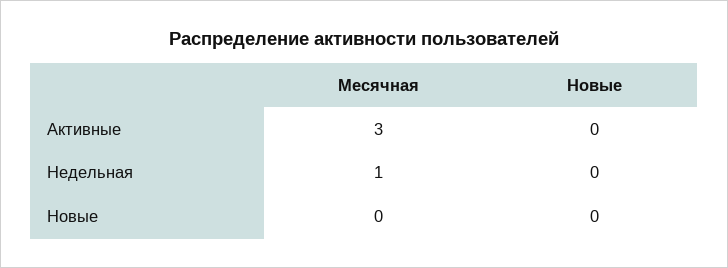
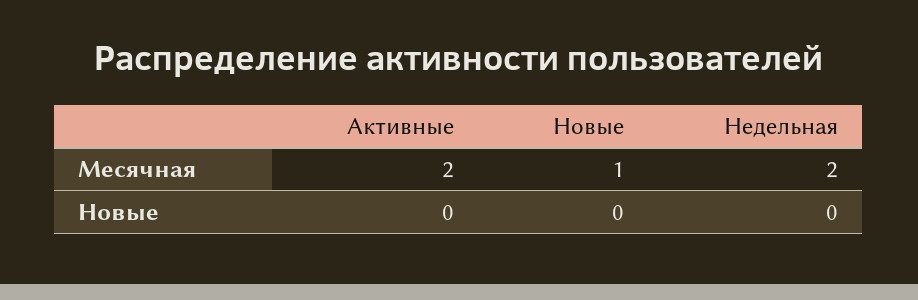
Месячная, Активные: 3 -> 2
Месячная, Недельная: 1 -> 2
Месячная, Новые: 0 -> 1

